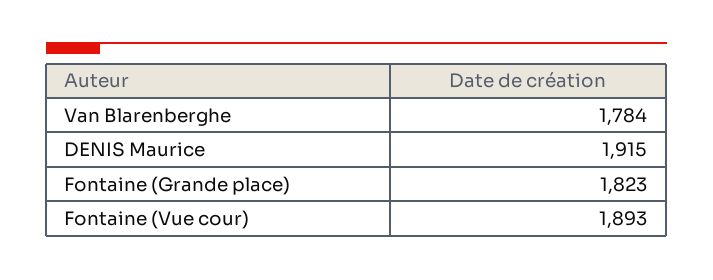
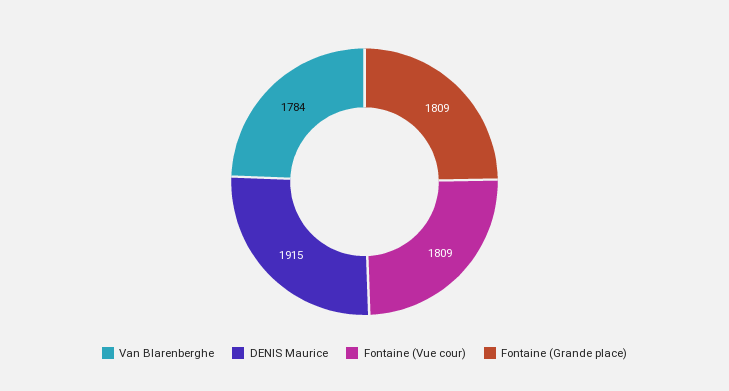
Fontaine (Grande place): 1823 -> 1809
Fontaine (Vue cour): 1893 -> 1809

